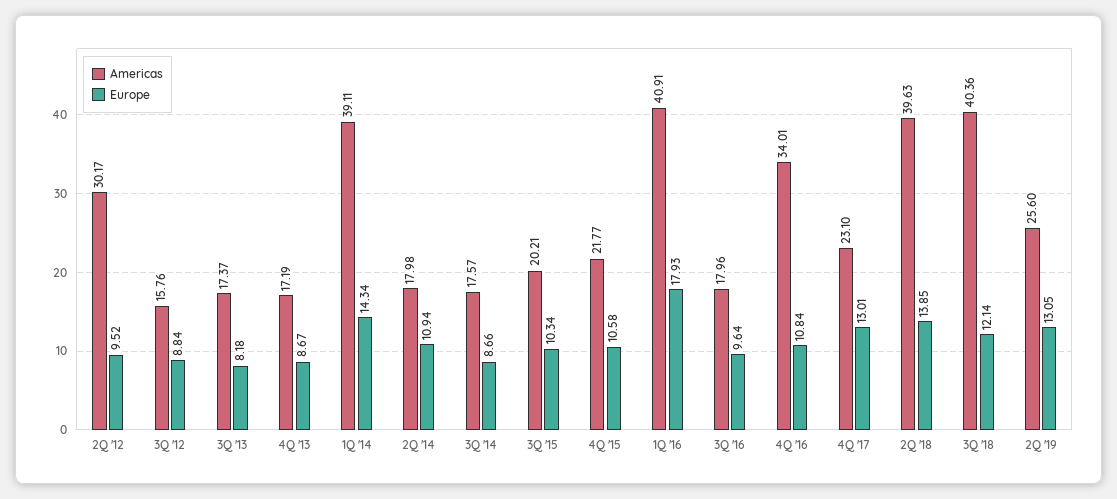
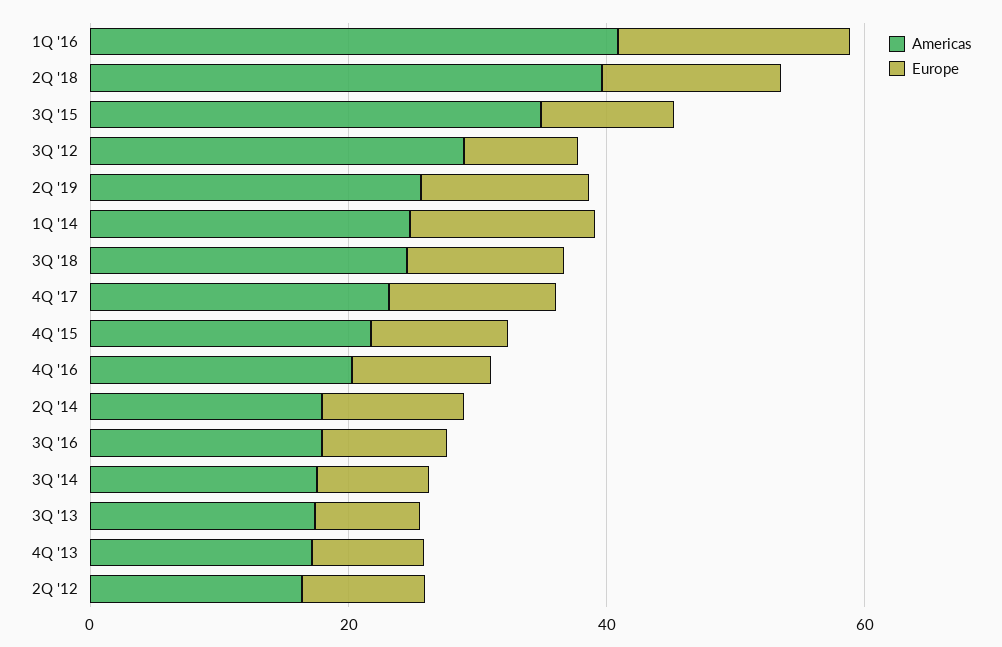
Americas, 2Q '12: 30.17 -> 15
Americas, 3Q '12: 15.76 -> 30
Americas, 1Q '14: 39.11 -> 25
Americas, 3Q '15: 20.21 -> 35
Americas, 4Q '16: 34.01 -> 20
Americas, 3Q '18: 40.36 -> 25

